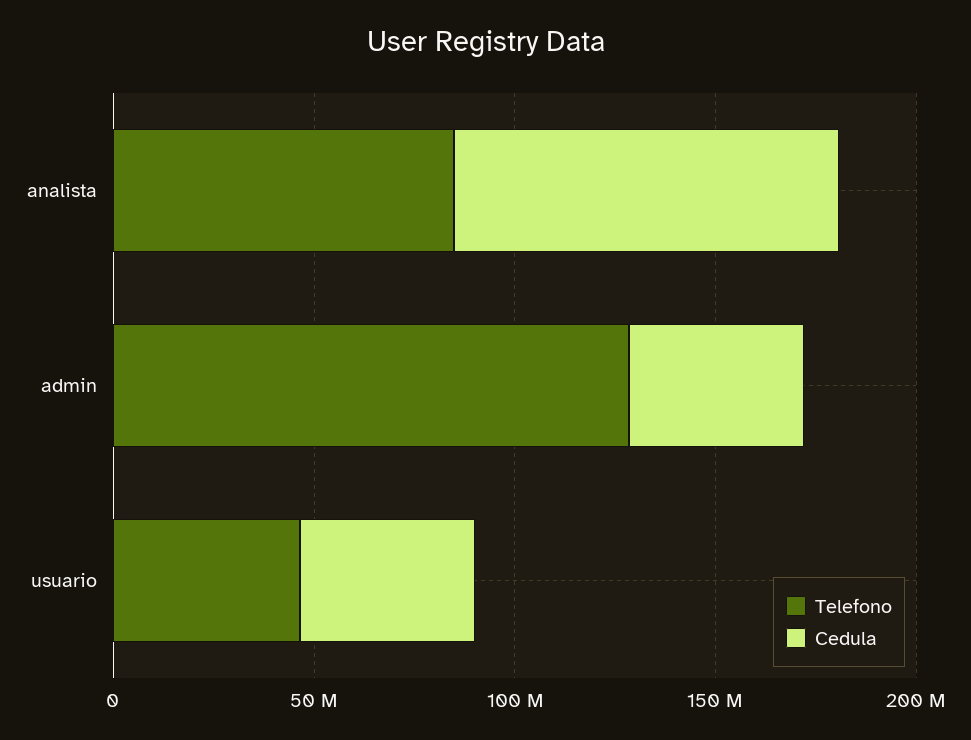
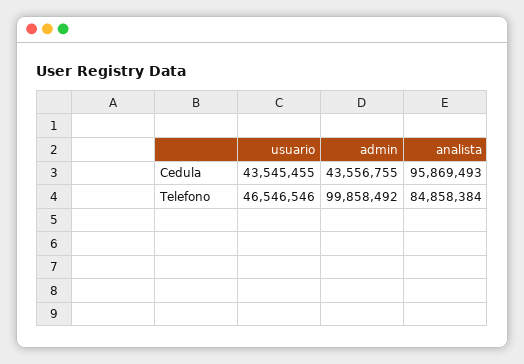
Telefono, admin: 130000000 -> 99858492

